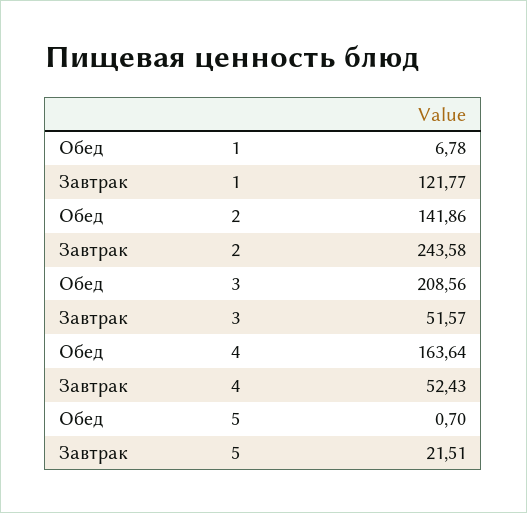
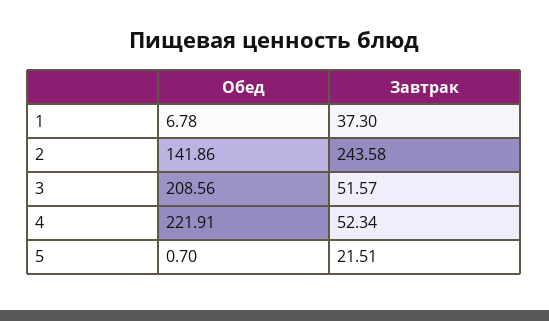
Завтрак, 1: 121.77 -> 37.3
Обед, 4: 163.64 -> 221.91
Завтрак, 4: 52.43 -> 52.34

